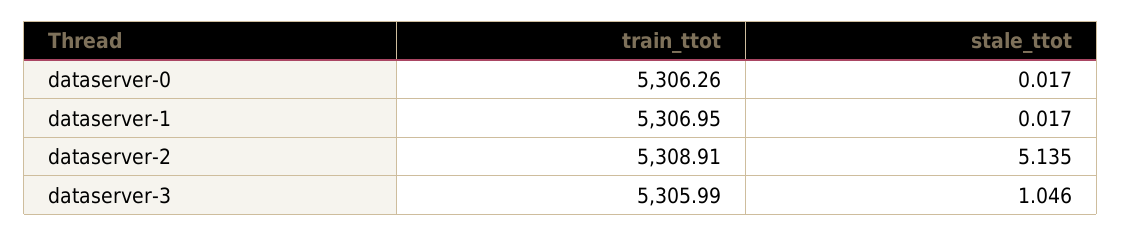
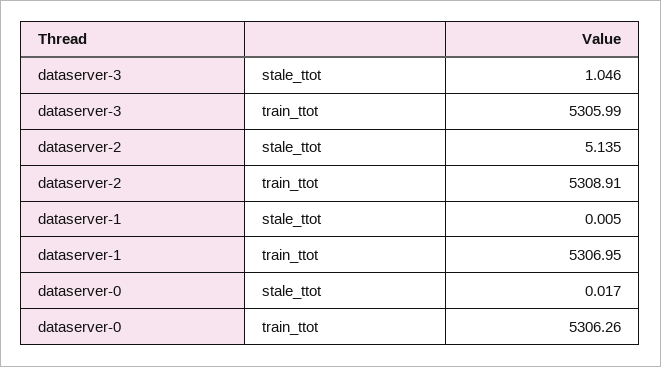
stale_ttot, dataserver-1: 0.017 -> 0.005

